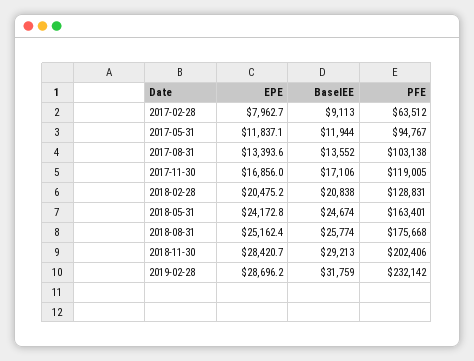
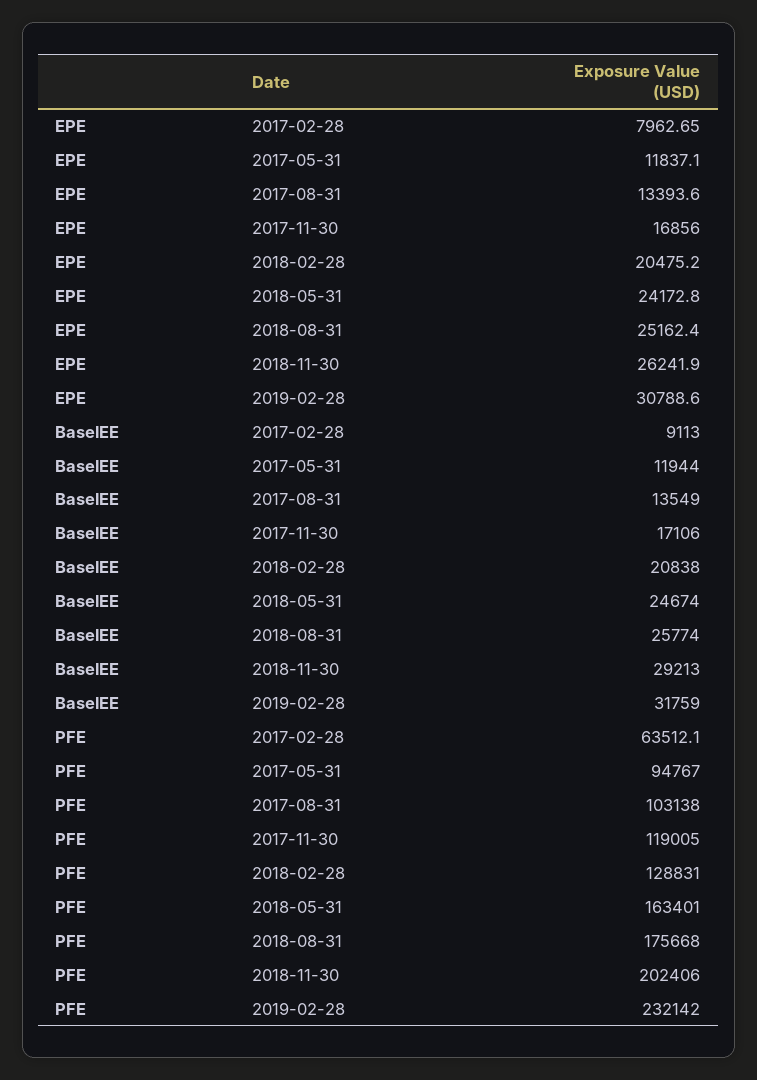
BaselEE, 2017-08-31: 13552 -> 13549
EPE, 2018-11-30: 28420.7 -> 26241.9
EPE, 2019-02-28: 28696.2 -> 30788.6

